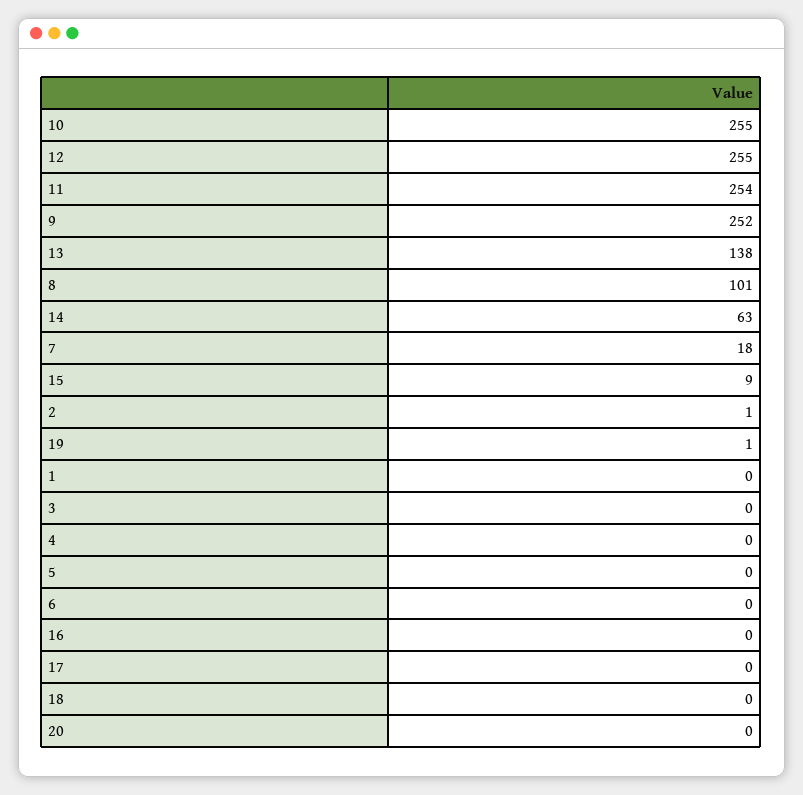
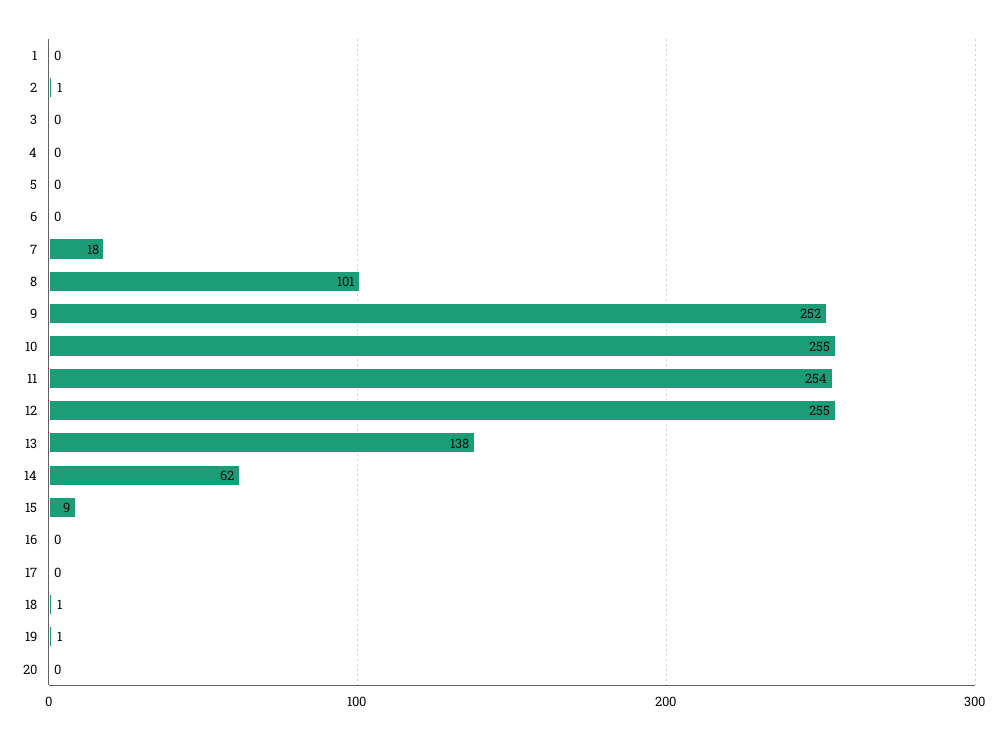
14: 63 -> 62
18: 0 -> 1

